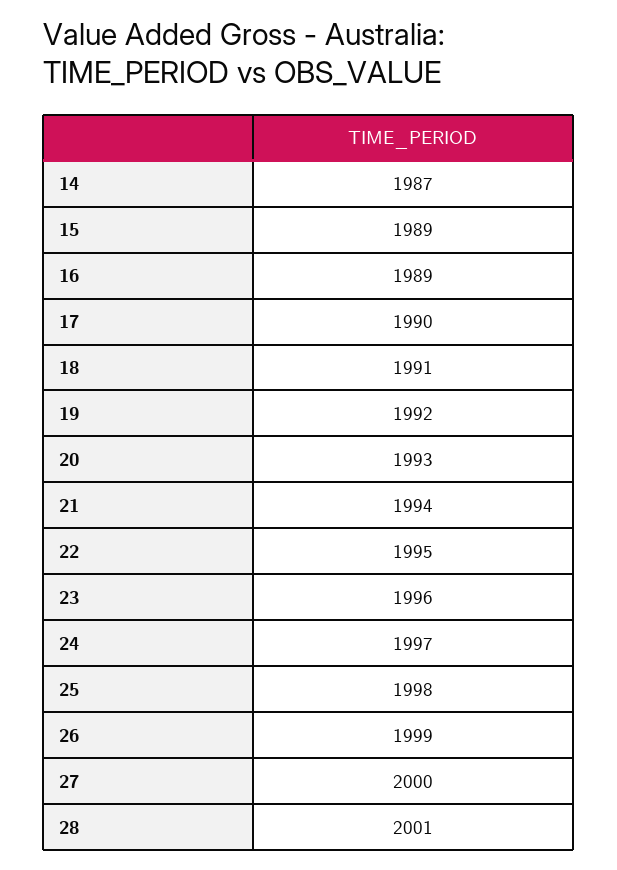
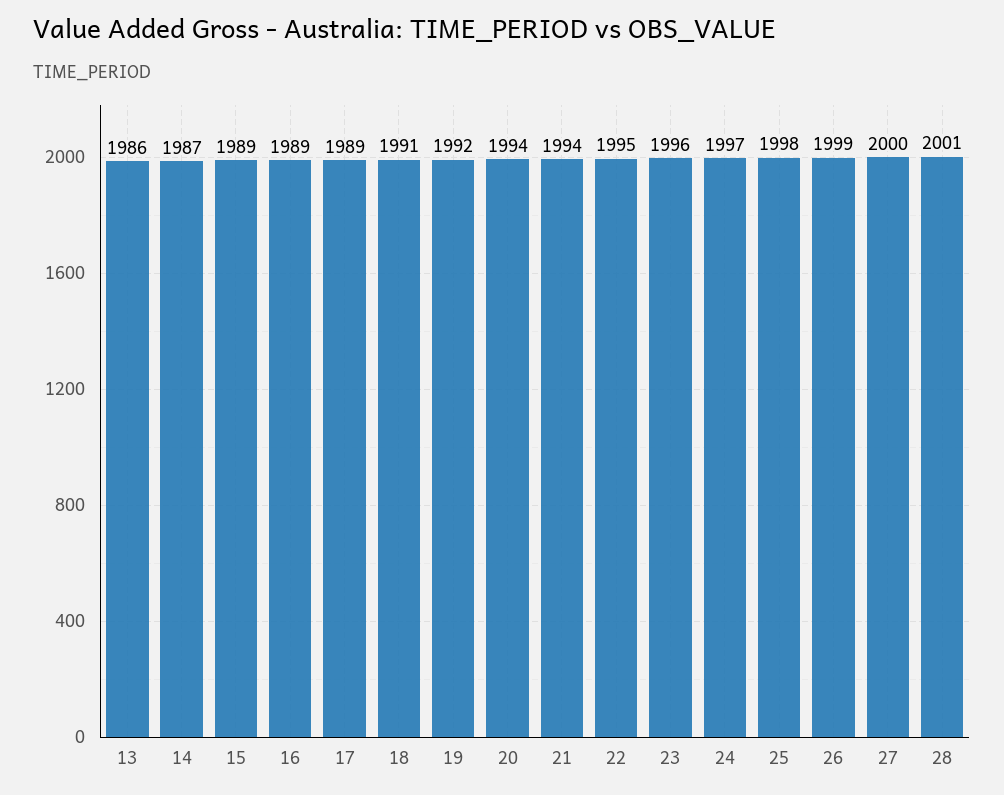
17: 1990 -> 1989
20: 1993 -> 1994
13: none -> 1986

